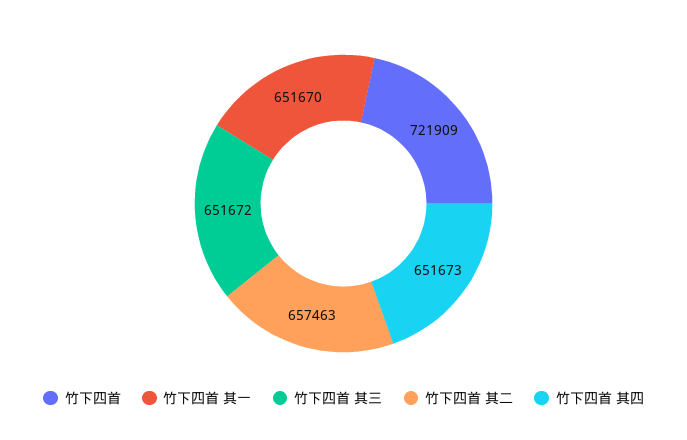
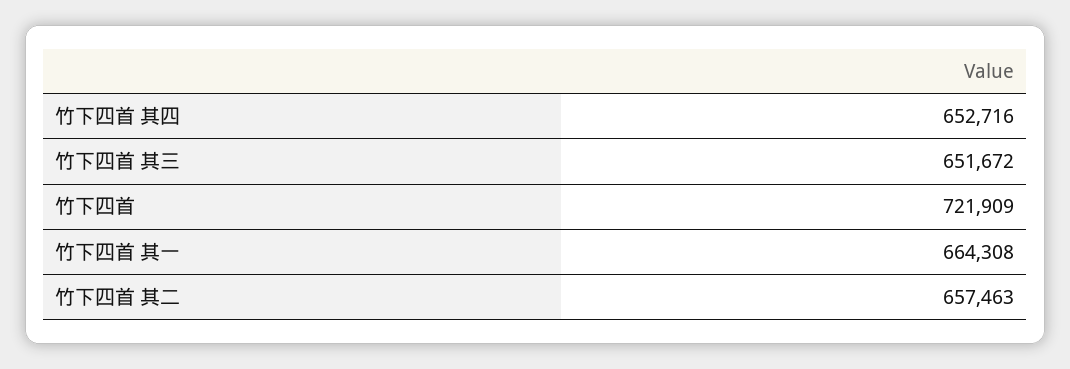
竹下四首 其一: 651670 -> 664308
竹下四首 其四: 651673 -> 652716

